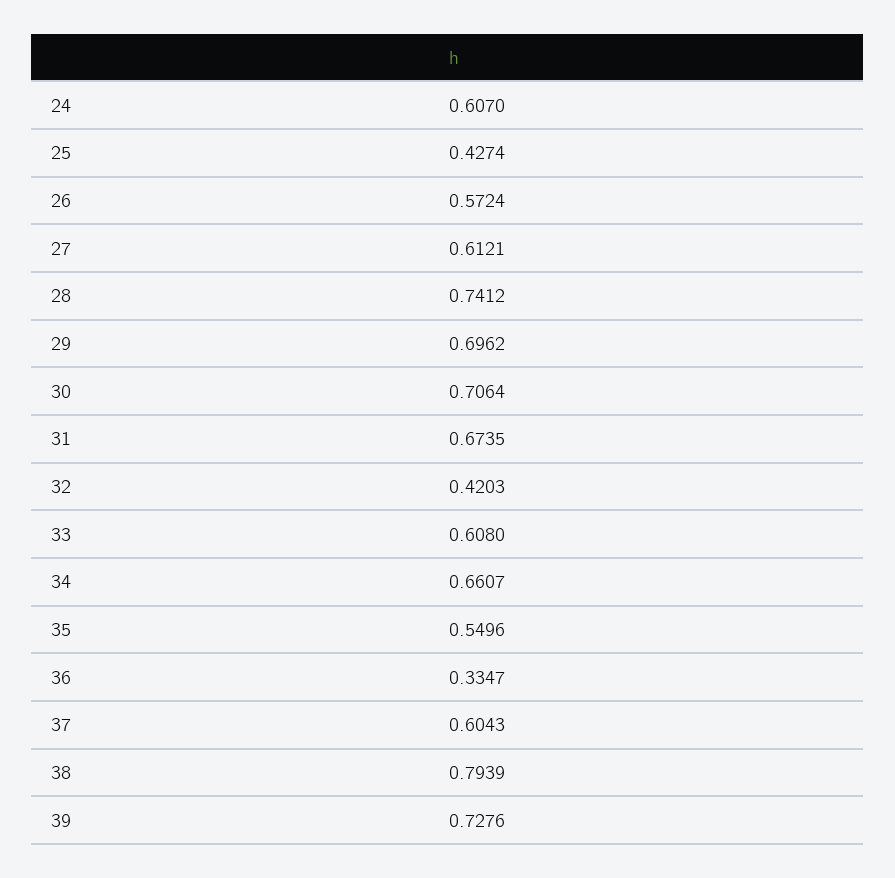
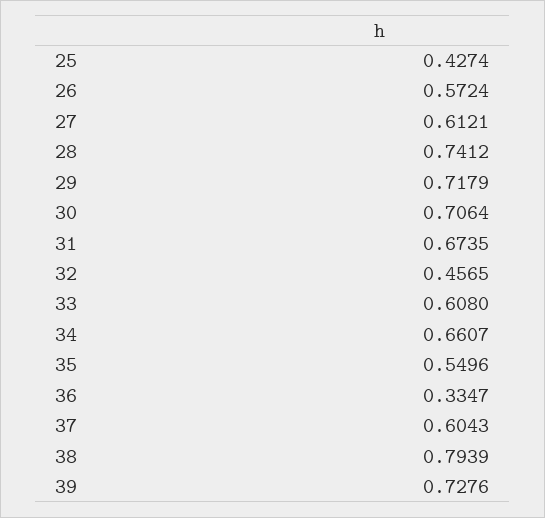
24: 0.607 -> none
29: 0.6962 -> 0.7179
32: 0.4203 -> 0.4565

